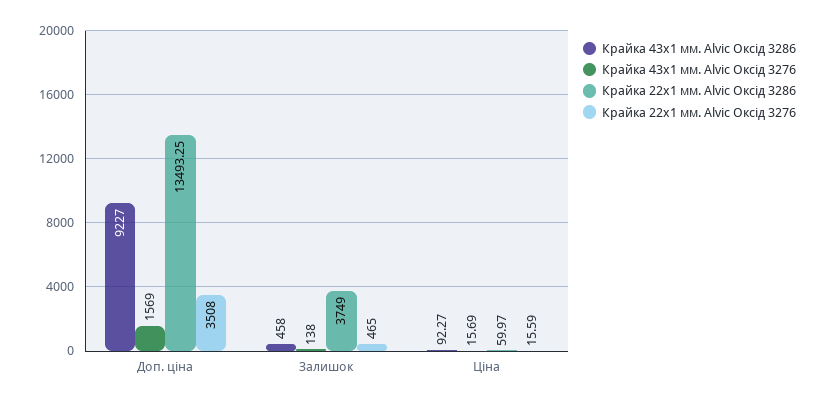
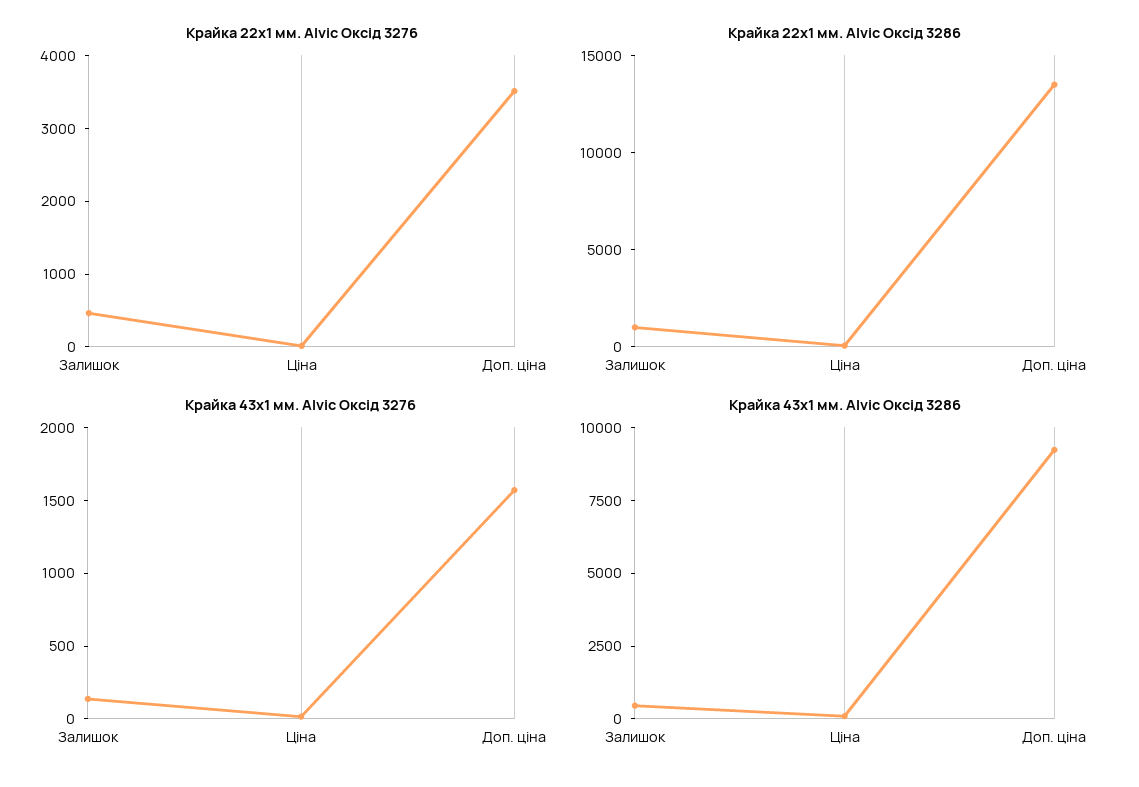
Крайка 22x1 мм. Alvic Оксід 3286, Залишок: 3749 -> 1000

